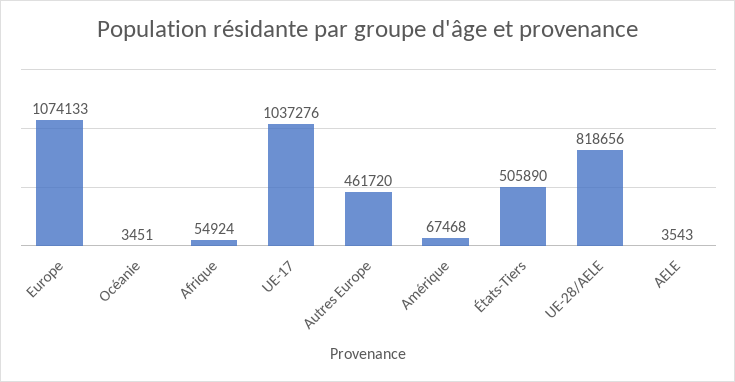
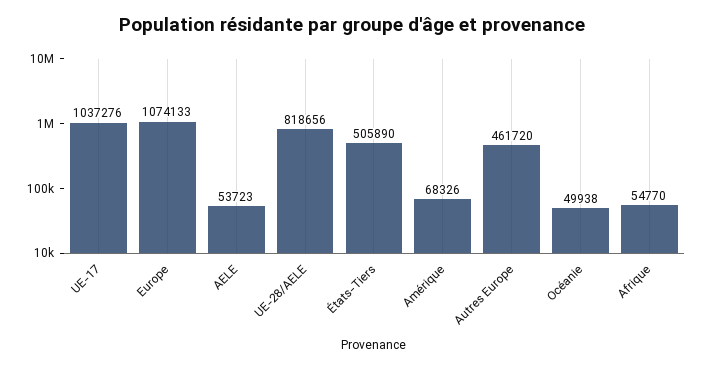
Océanie: 3451 -> 49938
Afrique: 54924 -> 54770
Amérique: 67468 -> 68326
AELE: 3543 -> 53723

